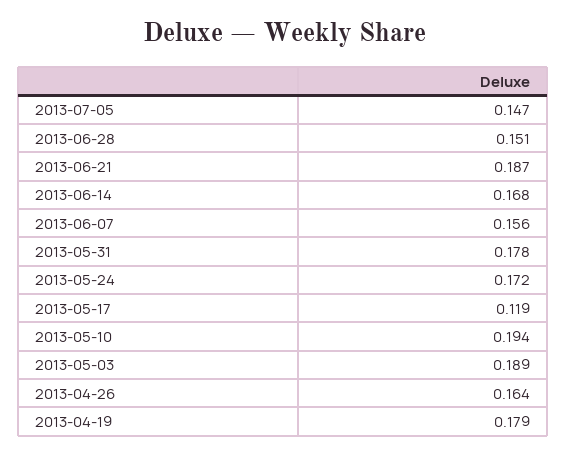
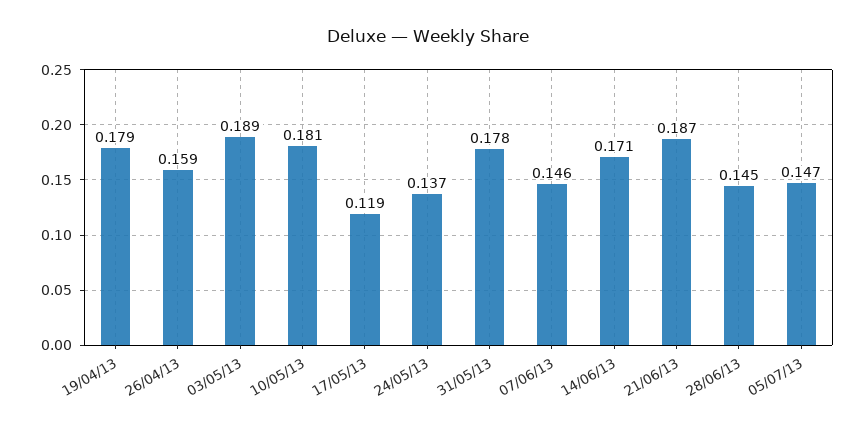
2013-06-28: 0.151 -> 0.145
2013-06-14: 0.168 -> 0.171
2013-06-07: 0.156 -> 0.146
2013-05-24: 0.172 -> 0.137
2013-05-10: 0.194 -> 0.181
2013-04-26: 0.164 -> 0.159

